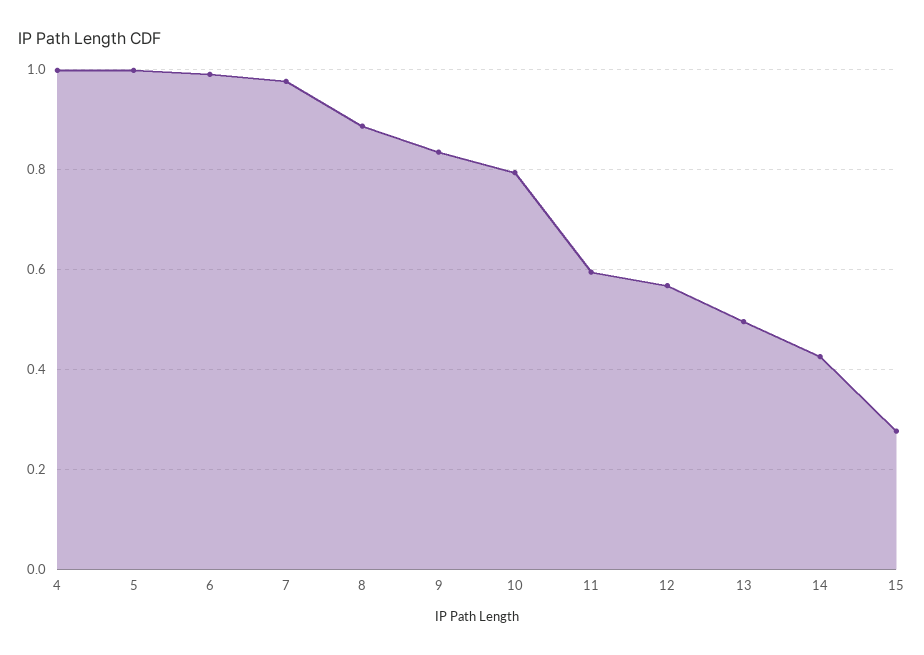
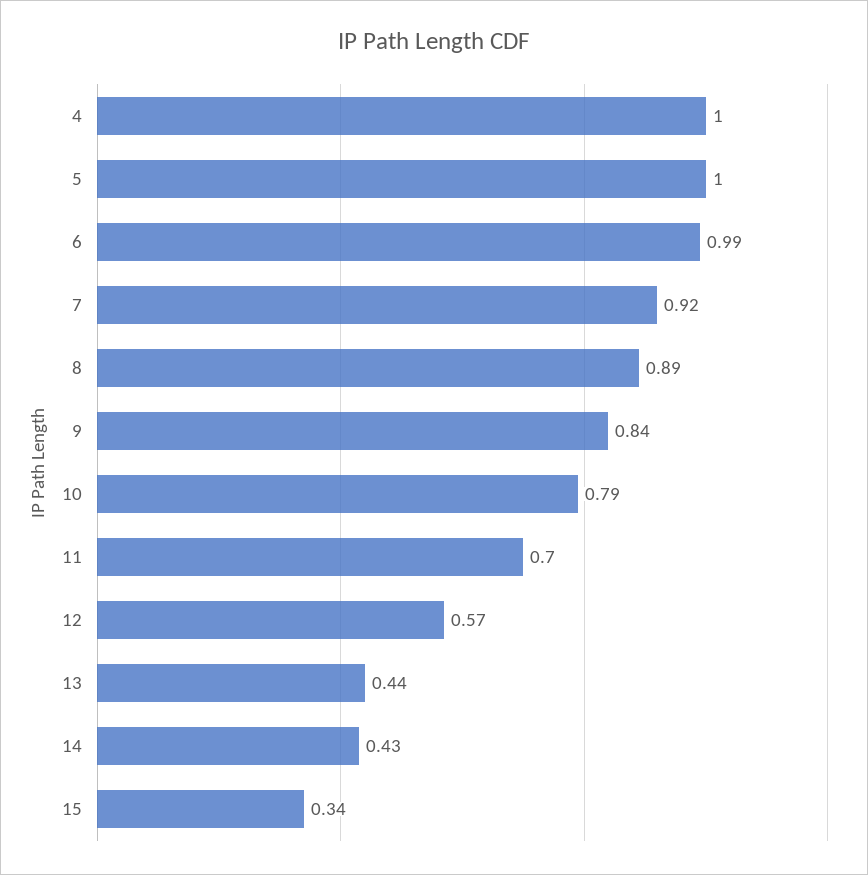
7: 0.98 -> 0.92
11: 0.6 -> 0.7
13: 0.5 -> 0.44
15: 0.28 -> 0.34

